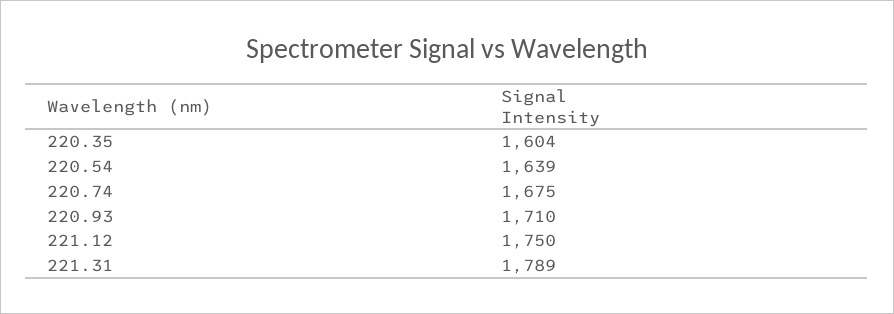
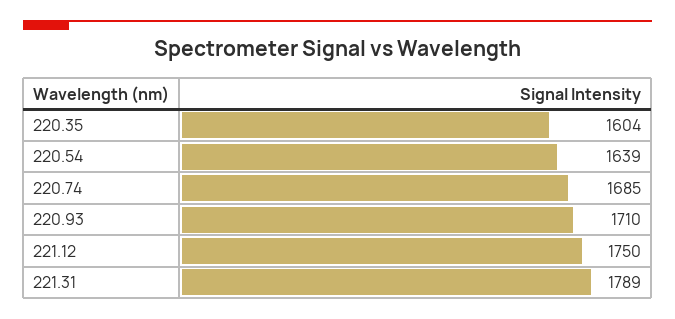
220.74: 1675 -> 1685

